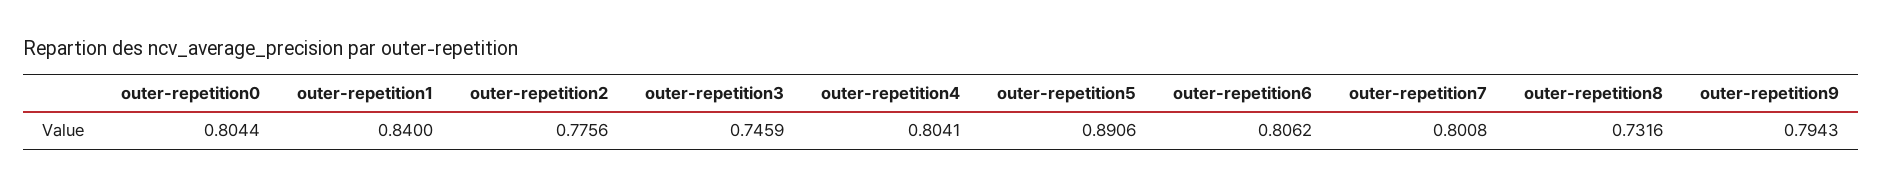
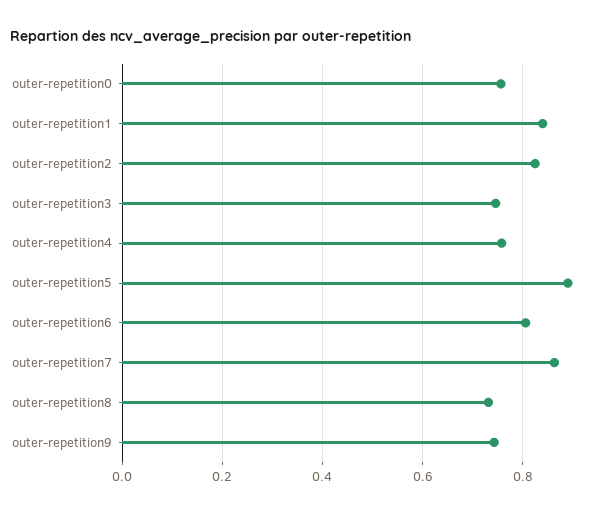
outer-repetition0: 0.8044 -> 0.76
outer-repetition2: 0.7756 -> 0.82
outer-repetition4: 0.8041 -> 0.76
outer-repetition7: 0.8008 -> 0.86
outer-repetition9: 0.7943 -> 0.74

